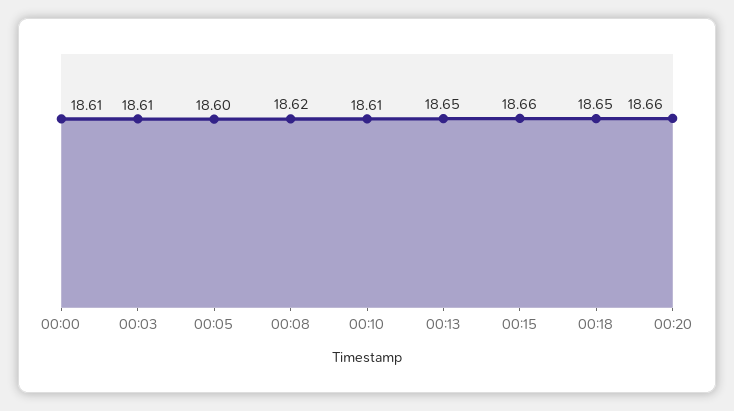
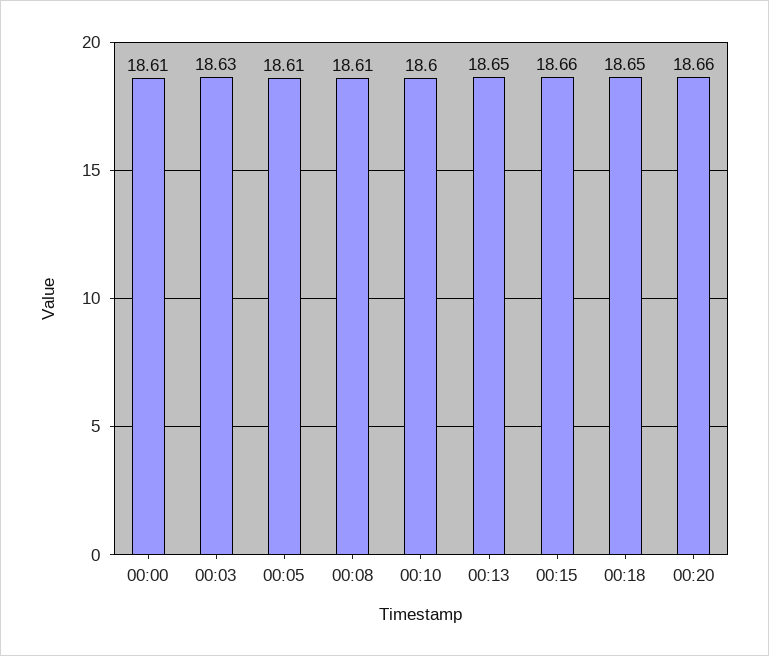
00:03: 18.61 -> 18.63
00:05: 18.6 -> 18.61
00:08: 18.62 -> 18.61
00:10: 18.61 -> 18.6

